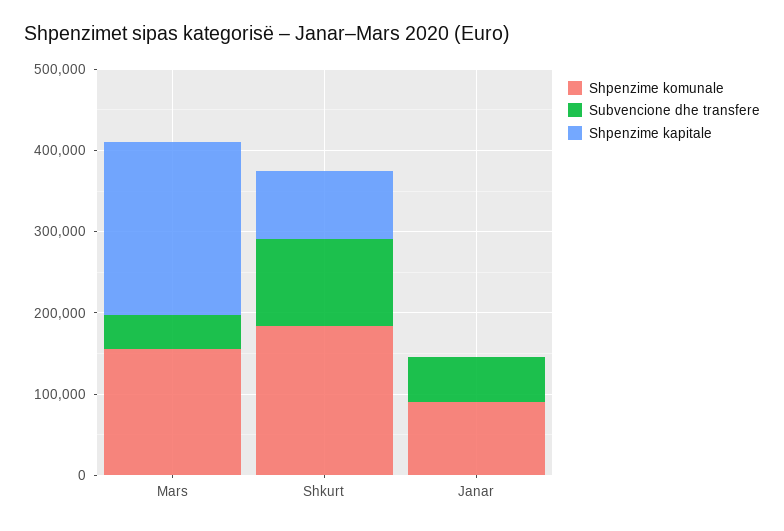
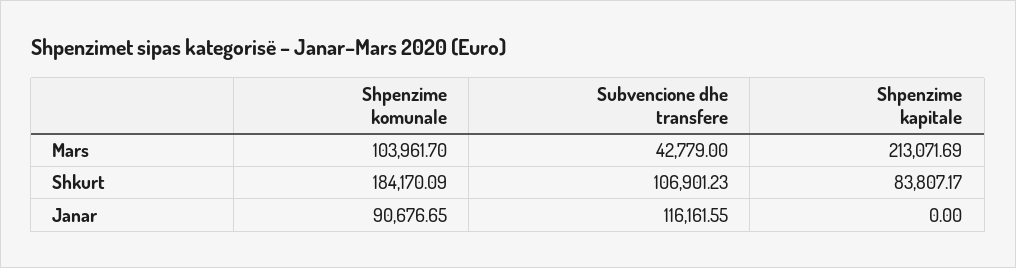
Shpenzime komunale, Mars: 160000 -> 103961.7
Subvencione dhe transfere, Janar: 60000 -> 116161.55

